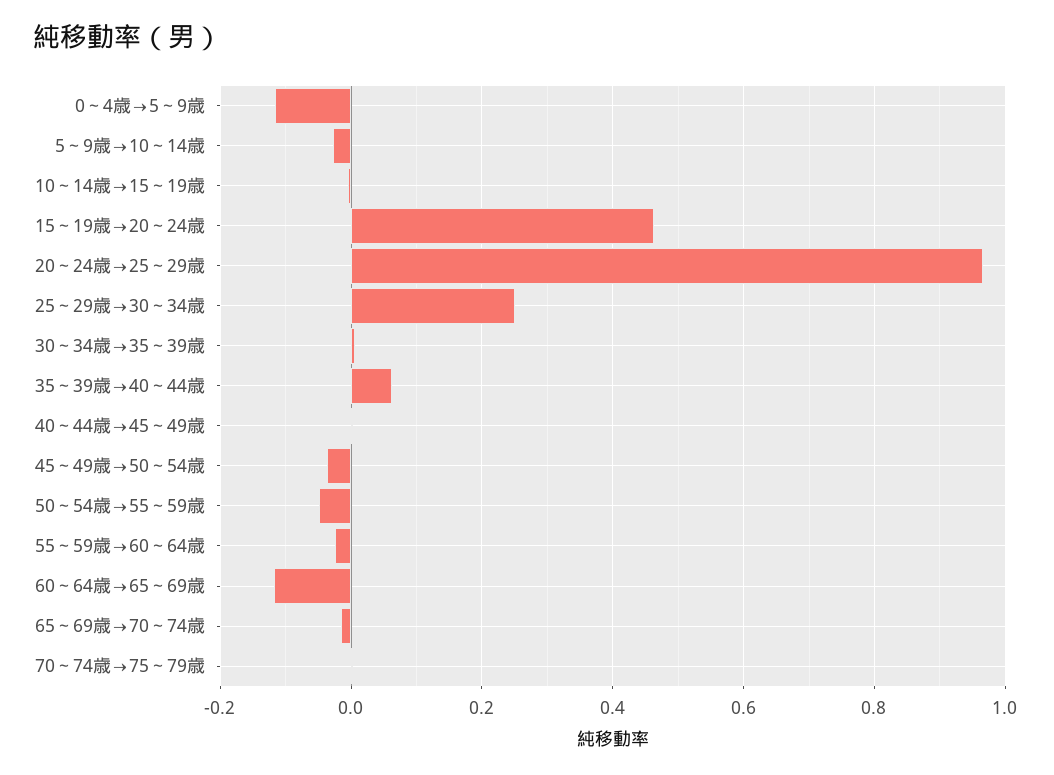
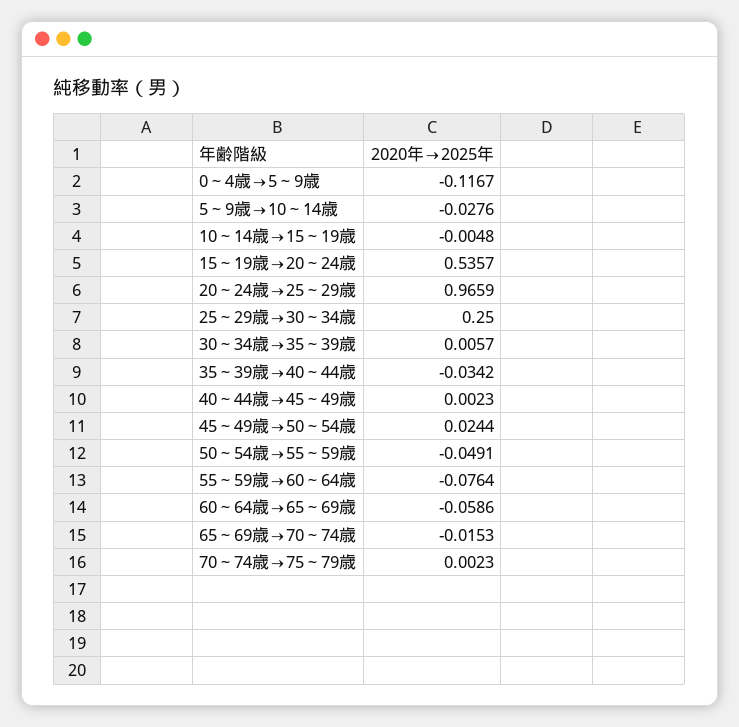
15～19歳→20～24歳: 0.46 -> 0.5357
35～39歳→40～44歳: 0.06 -> -0.0342
45～49歳→50～54歳: -0.04 -> 0.0244
55～59歳→60～64歳: -0.02 -> -0.0764
60～64歳→65～69歳: -0.12 -> -0.0586

